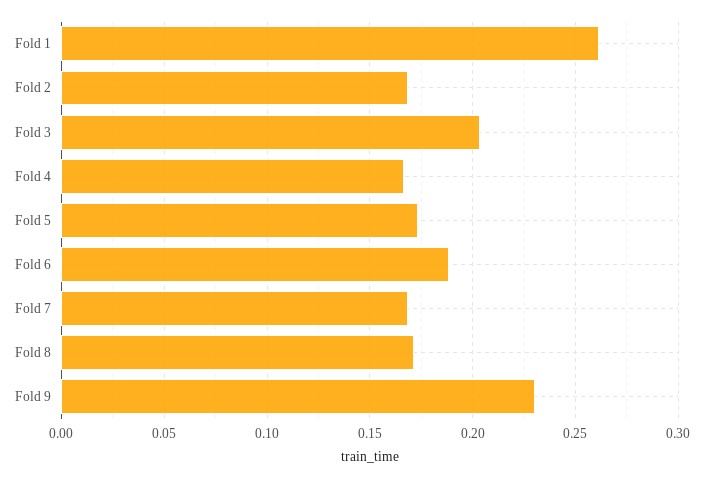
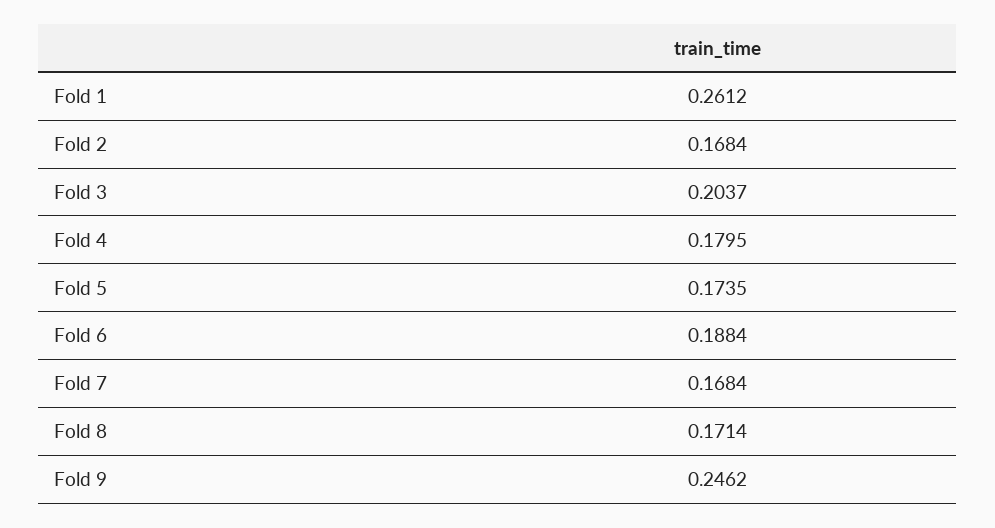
Fold 4: 0.165 -> 0.1795
Fold 9: 0.23 -> 0.2462

